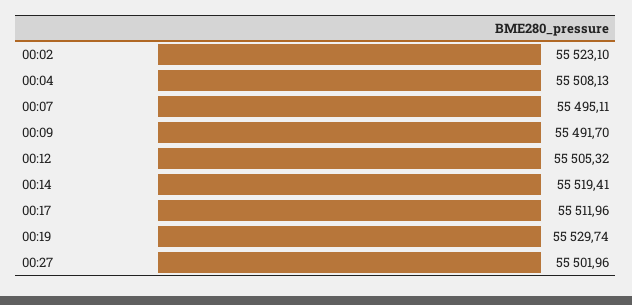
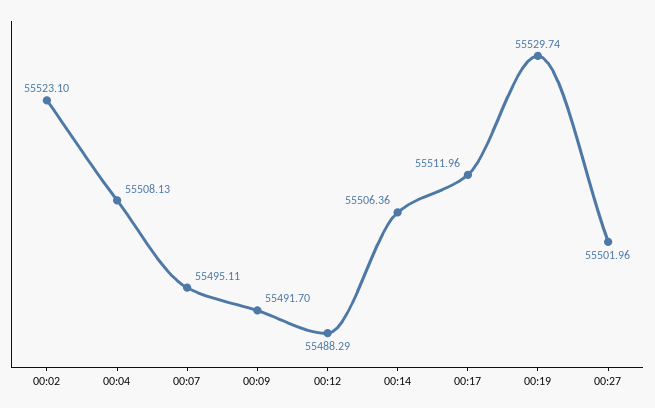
00:12: 55505.32 -> 55488.29
00:14: 55519.41 -> 55506.36

